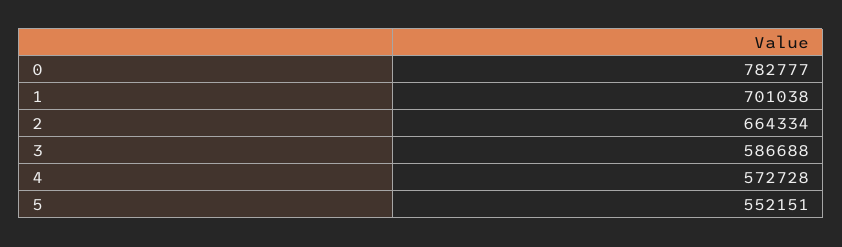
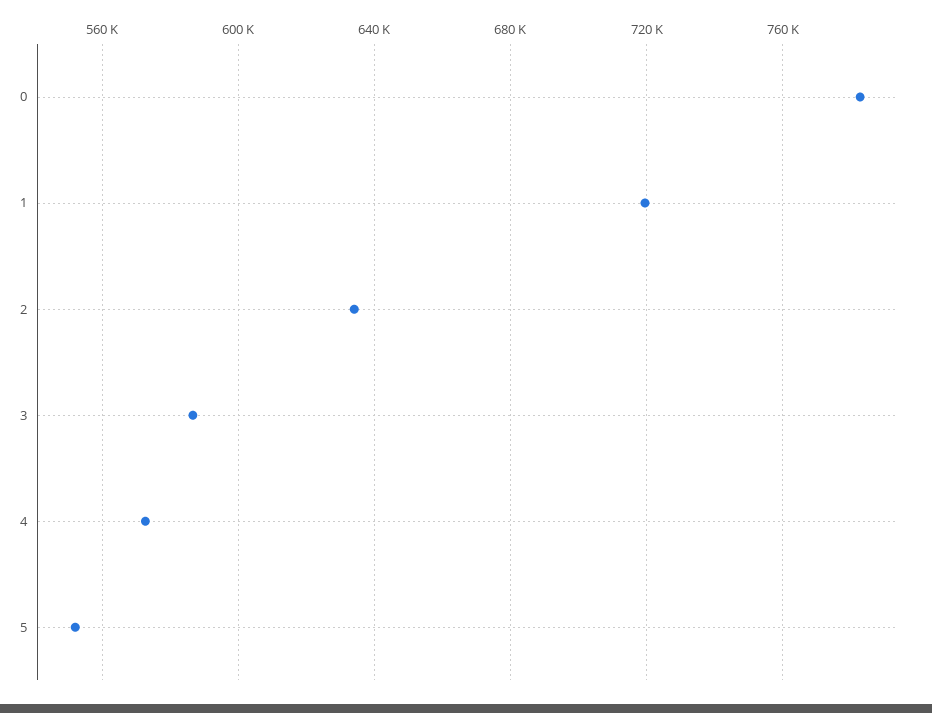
1: 701038 -> 720000
2: 664334 -> 635000

